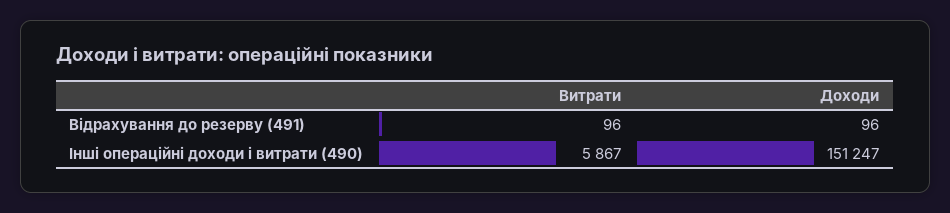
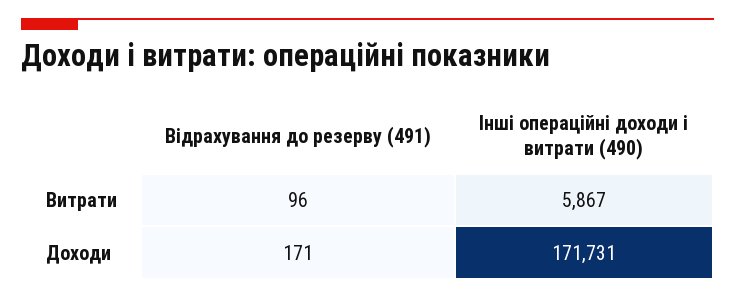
Доходи, Відрахування до резерву (491): 96 -> 171
Доходи, Іншi операцiйнi доходи i витрати (490): 151247 -> 171731

